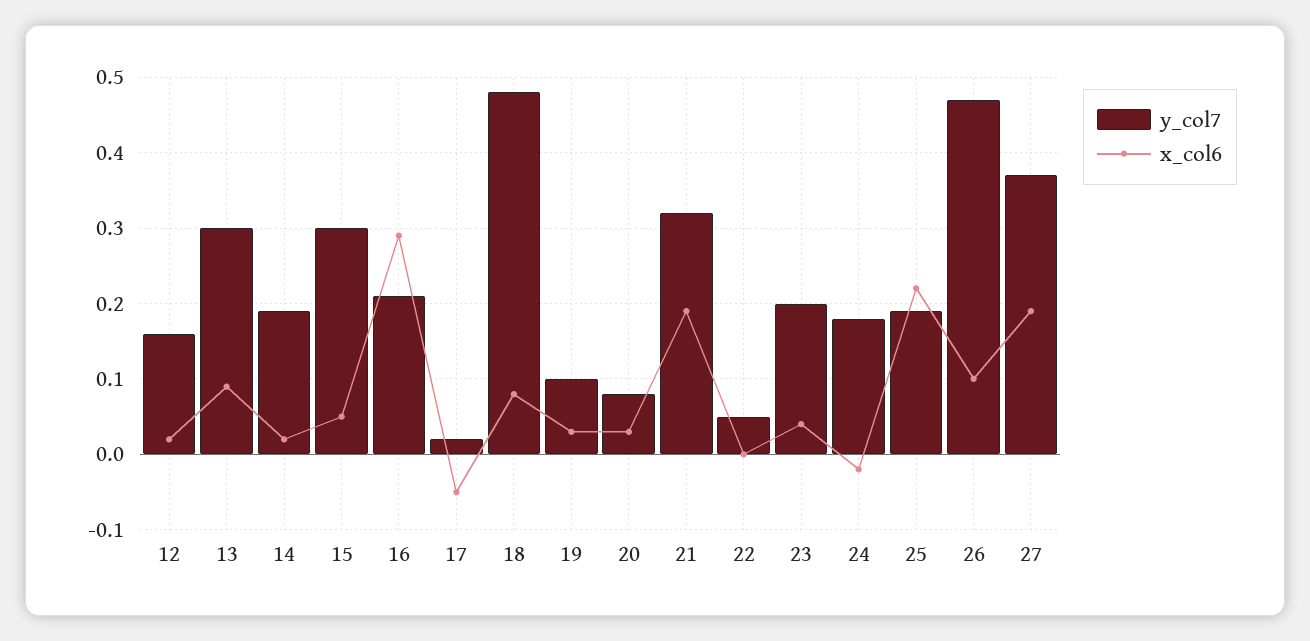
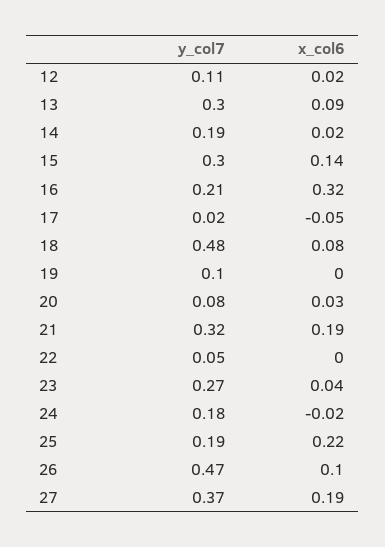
y_col7, 12: 0.16 -> 0.11
x_col6, 15: 0.05 -> 0.14
x_col6, 16: 0.29 -> 0.32
x_col6, 19: 0.03 -> 0
y_col7, 23: 0.2 -> 0.27

